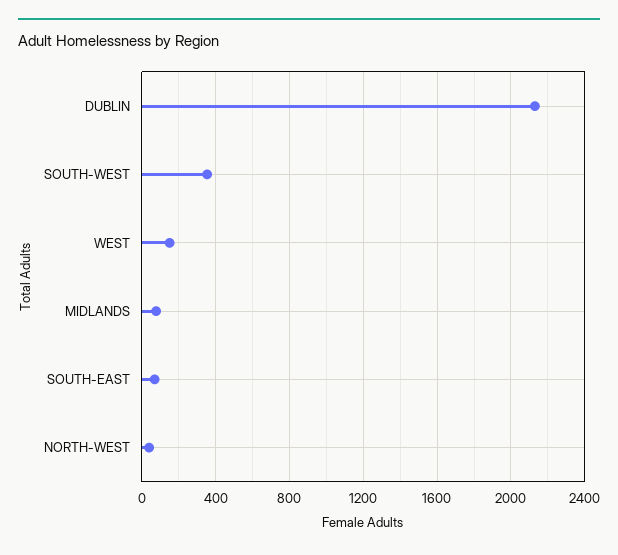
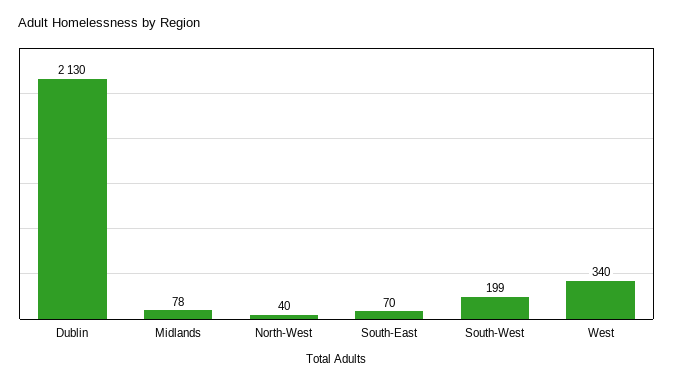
SOUTH-WEST: 350 -> 199
WEST: 150 -> 340

